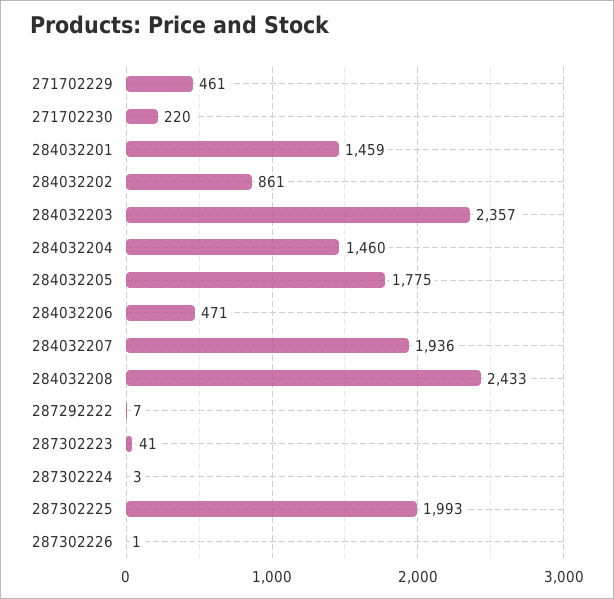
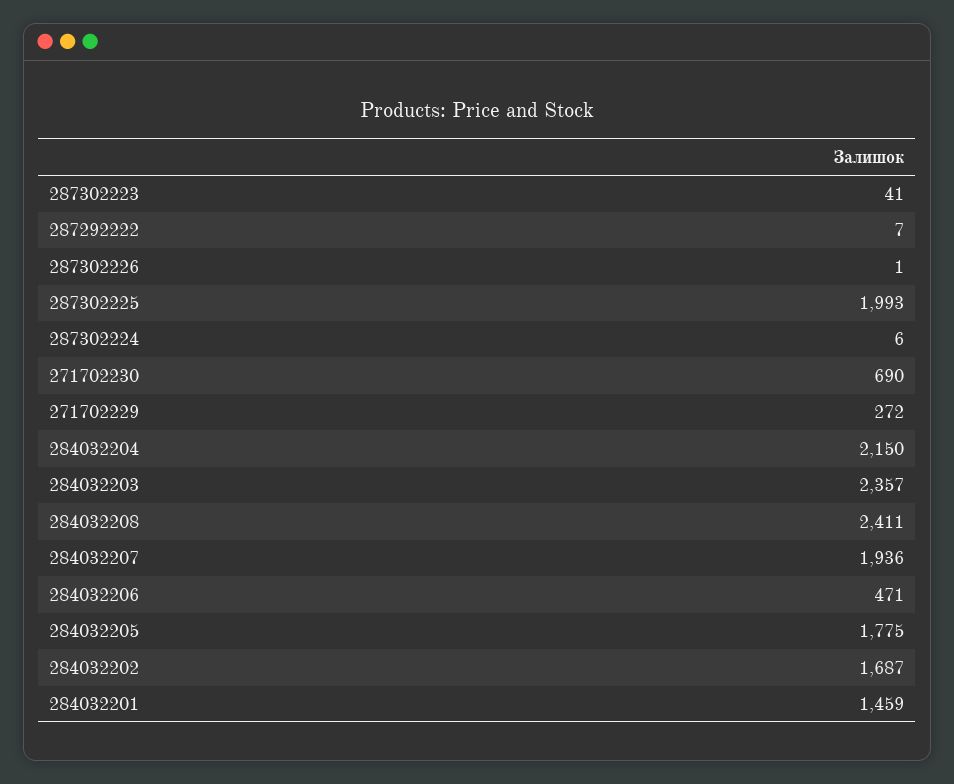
271702229: 461 -> 272
271702230: 220 -> 690
284032202: 861 -> 1687
284032204: 1460 -> 2150
284032208: 2433 -> 2411
287302224: 3 -> 6

